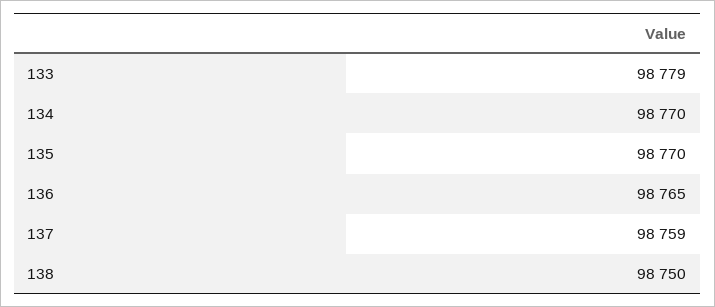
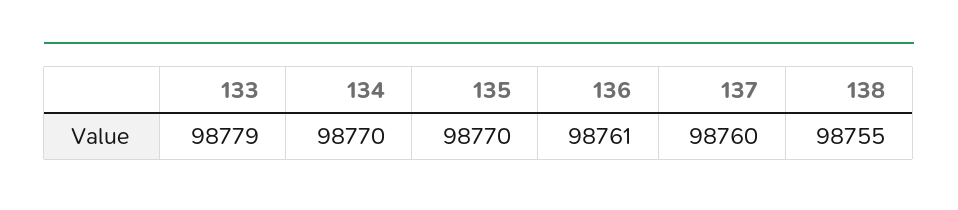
136: 98765 -> 98761
137: 98759 -> 98760
138: 98750 -> 98755

